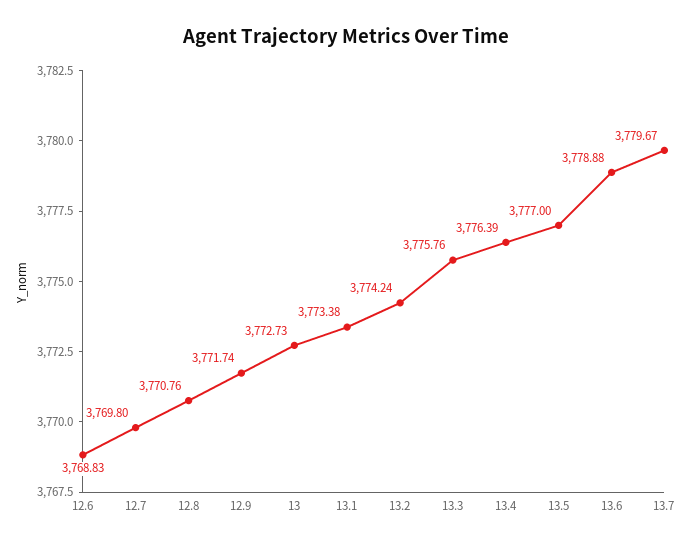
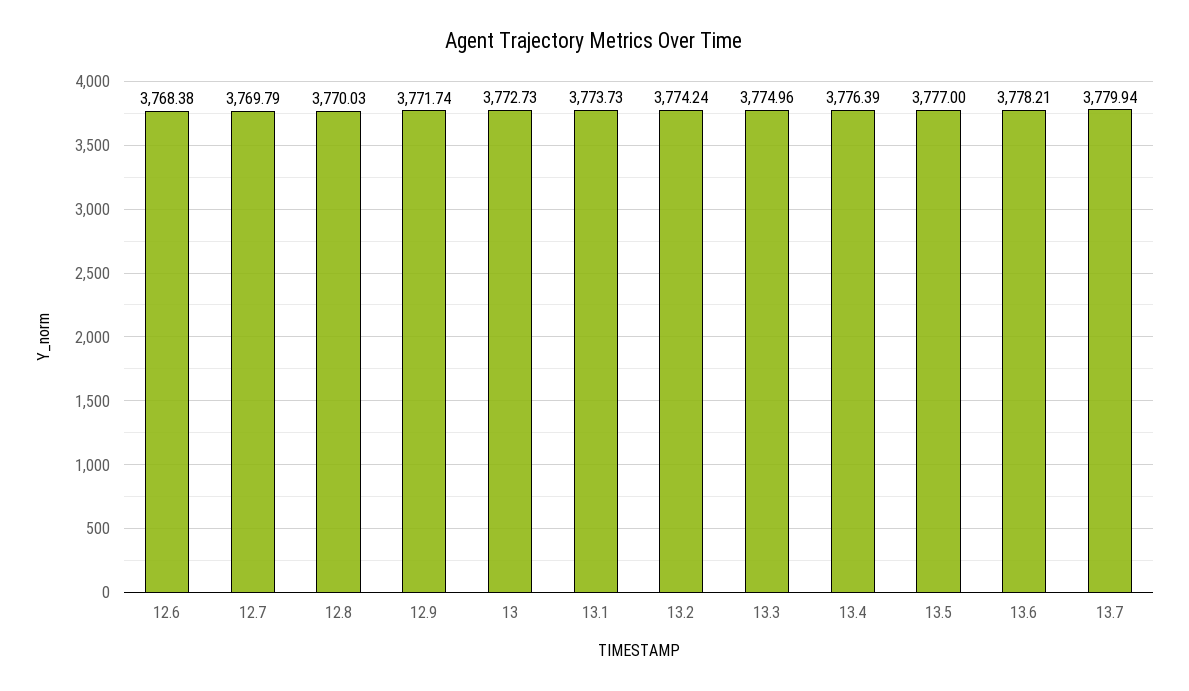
12.6: 3768.83 -> 3768.38
12.7: 3769.8 -> 3769.79
12.8: 3770.76 -> 3770.03
13.1: 3773.38 -> 3773.73
13.3: 3775.76 -> 3774.96
13.6: 3778.88 -> 3778.21
13.7: 3779.67 -> 3779.94

